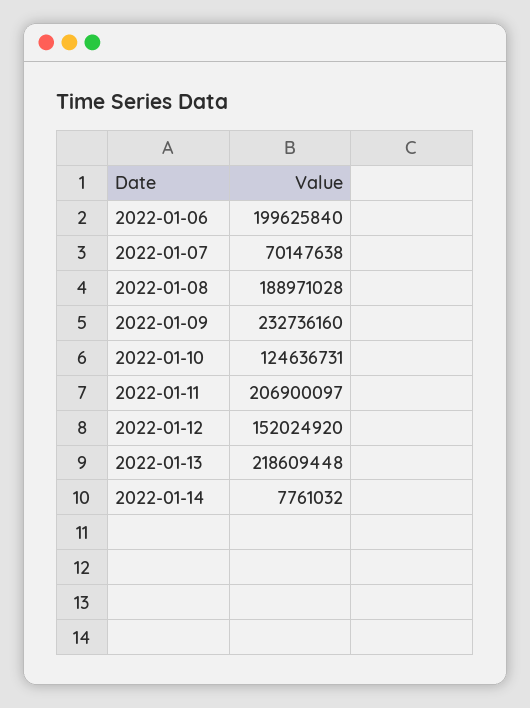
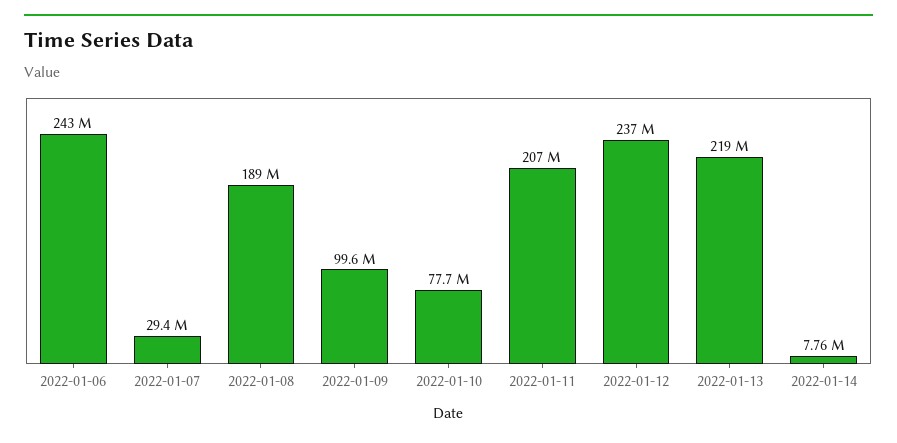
2022-01-06: 199625840 -> 243000000
2022-01-07: 70147638 -> 29400000
2022-01-09: 232736160 -> 99600000
2022-01-10: 124636731 -> 77700000
2022-01-12: 152024920 -> 237000000

